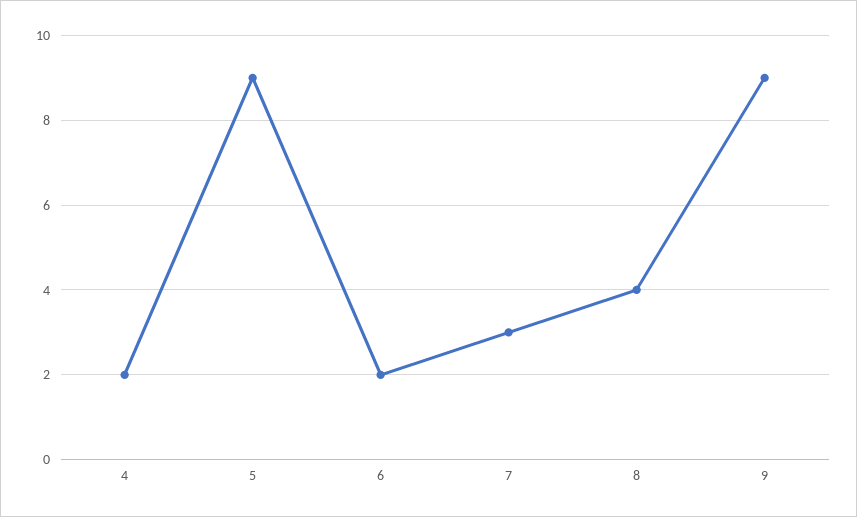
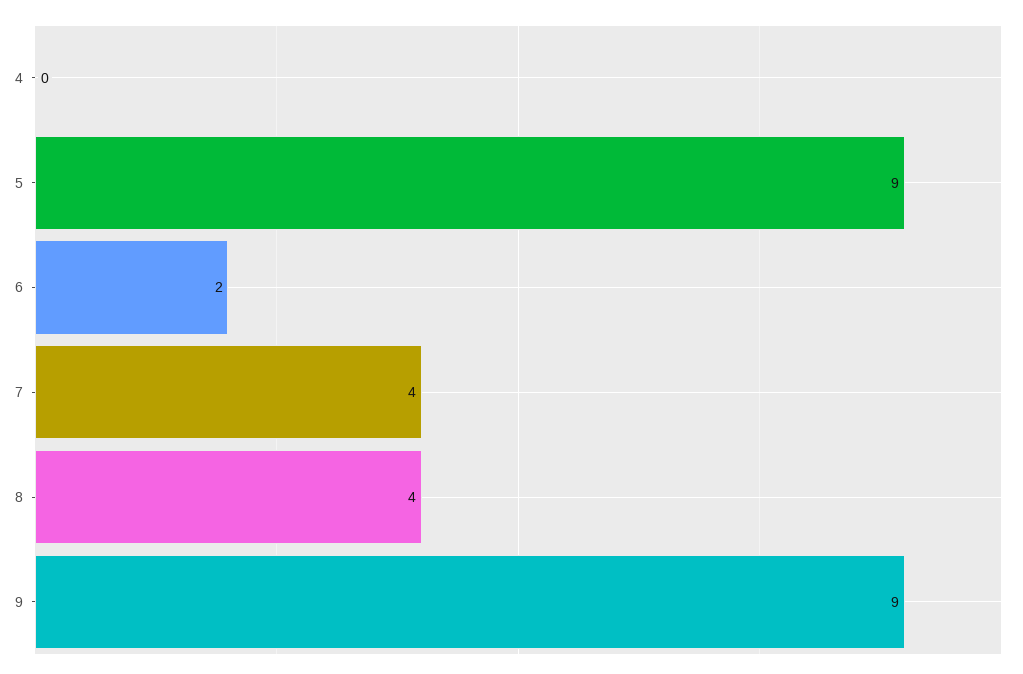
4: 2 -> 0
7: 3 -> 4

